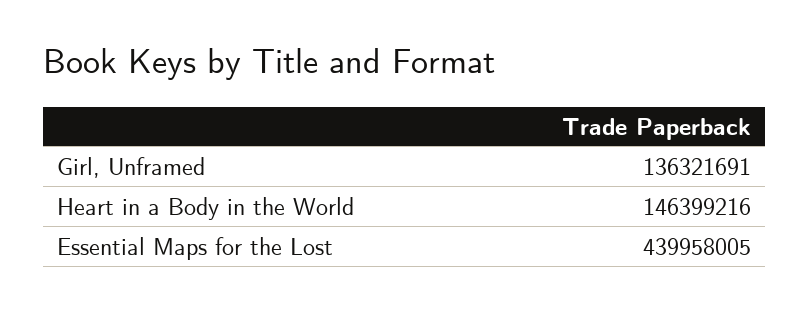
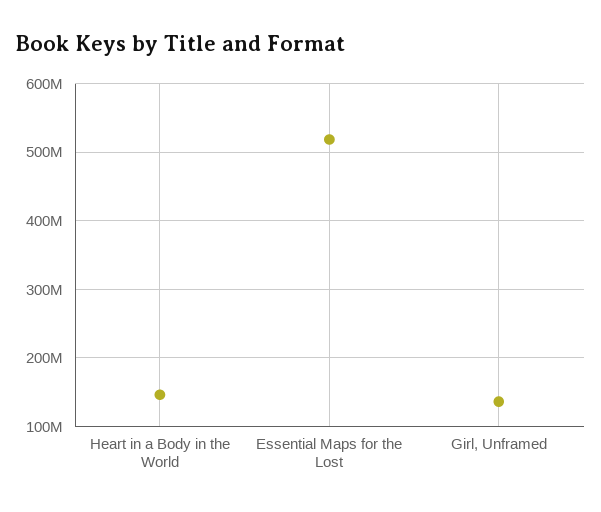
Essential Maps for the Lost: 439958005 -> 520000000

